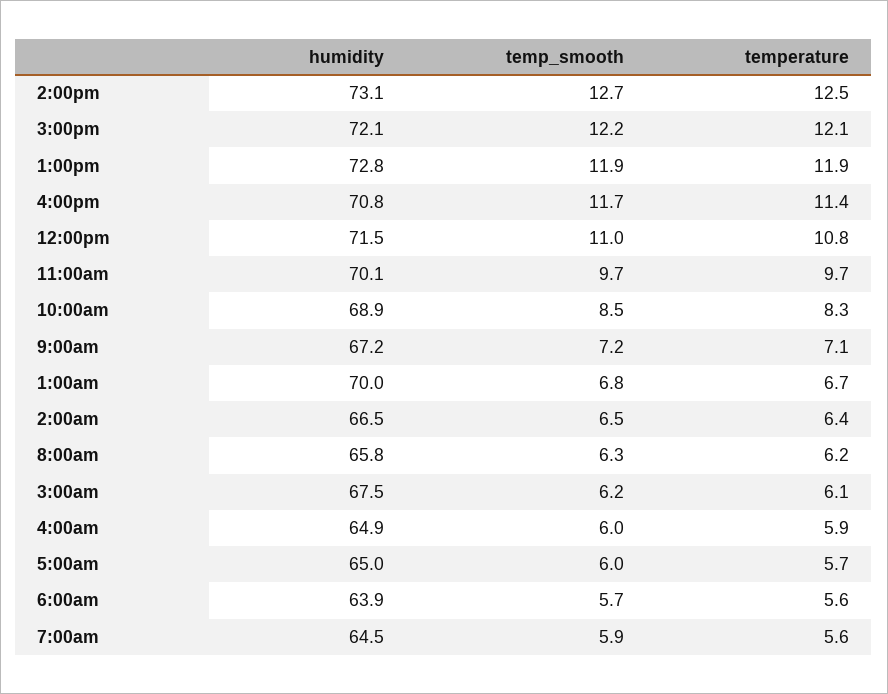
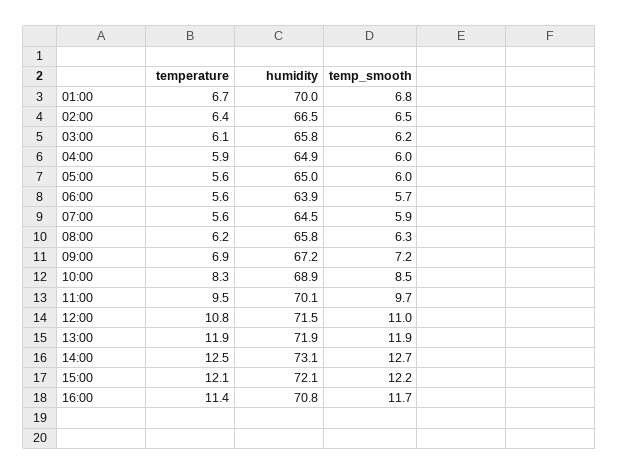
humidity, 1:00pm: 72.8 -> 71.9
temperature, 11:00am: 9.7 -> 9.5
temperature, 9:00am: 7.1 -> 6.9
humidity, 3:00am: 67.5 -> 65.8
temperature, 5:00am: 5.7 -> 5.6

